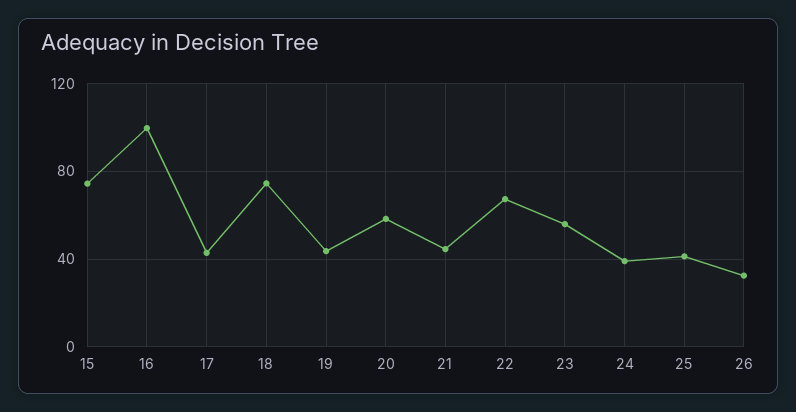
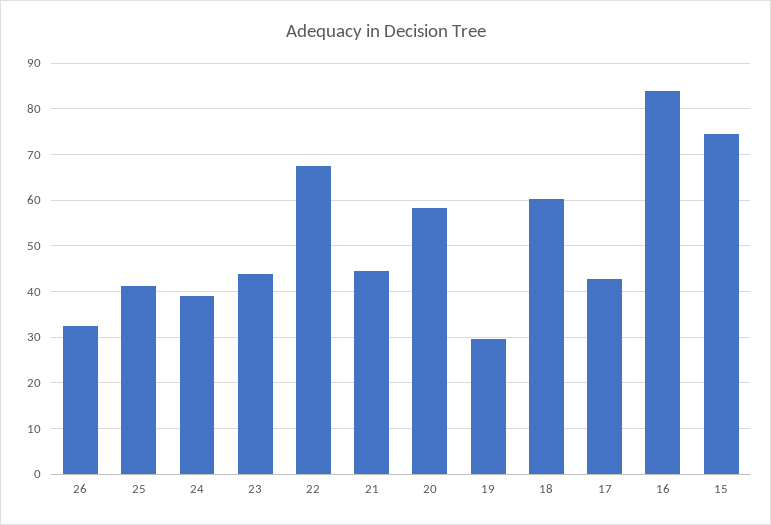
16: 100 -> 84
18: 75 -> 60
19: 45 -> 30
23: 55 -> 44

